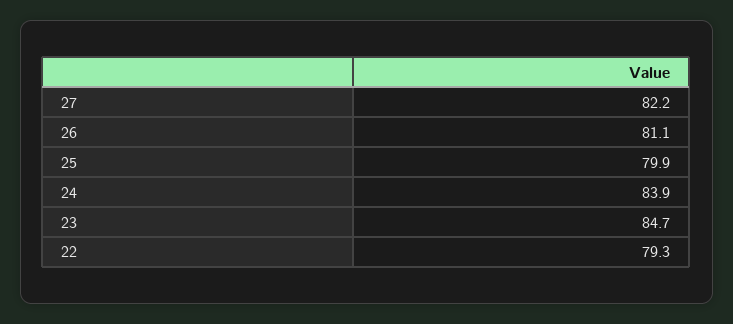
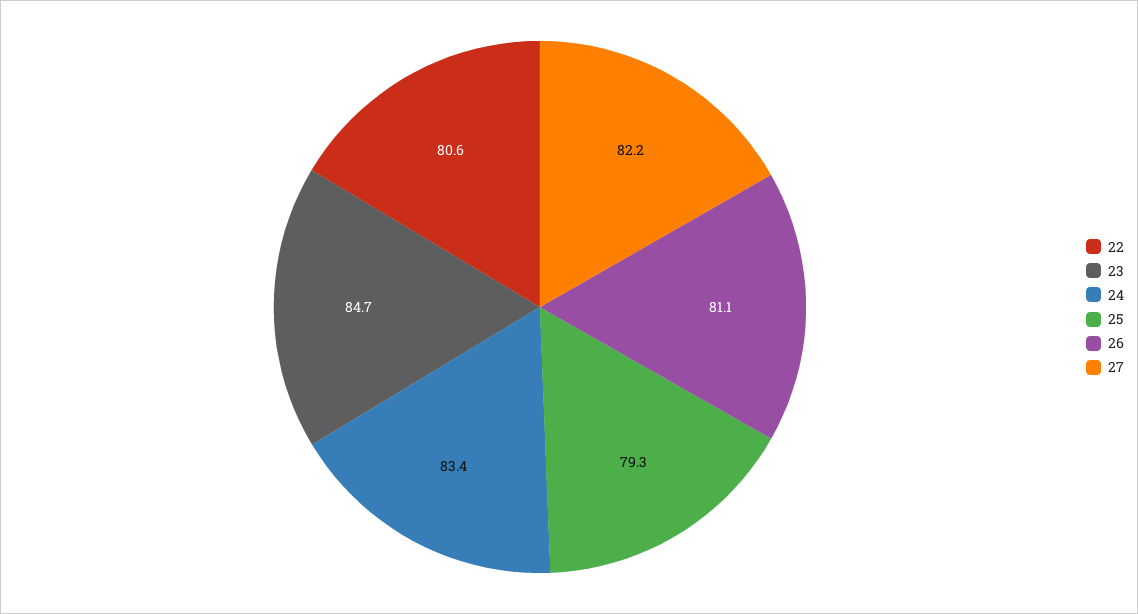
25: 79.9 -> 79.3
24: 83.9 -> 83.4
22: 79.3 -> 80.6

